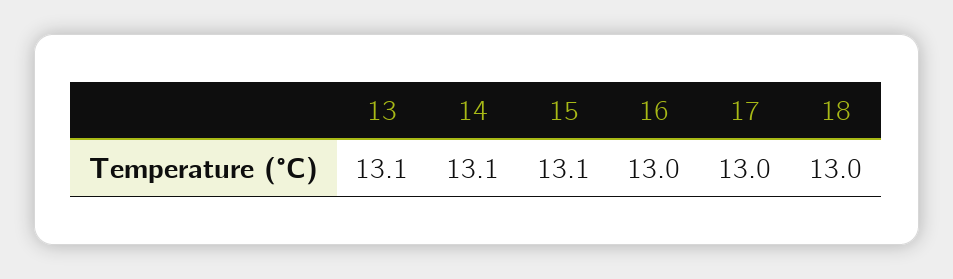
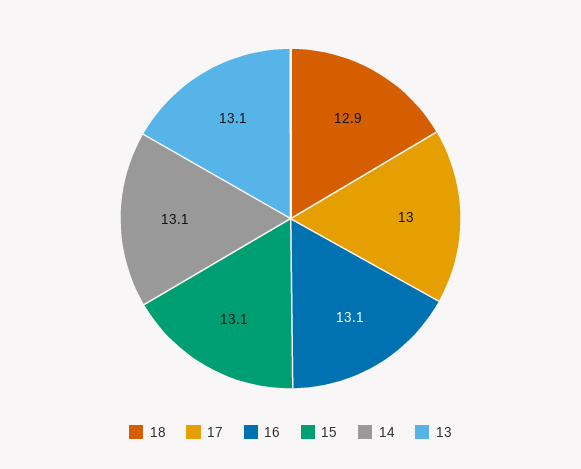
16: 13 -> 13.1
18: 13 -> 12.9

